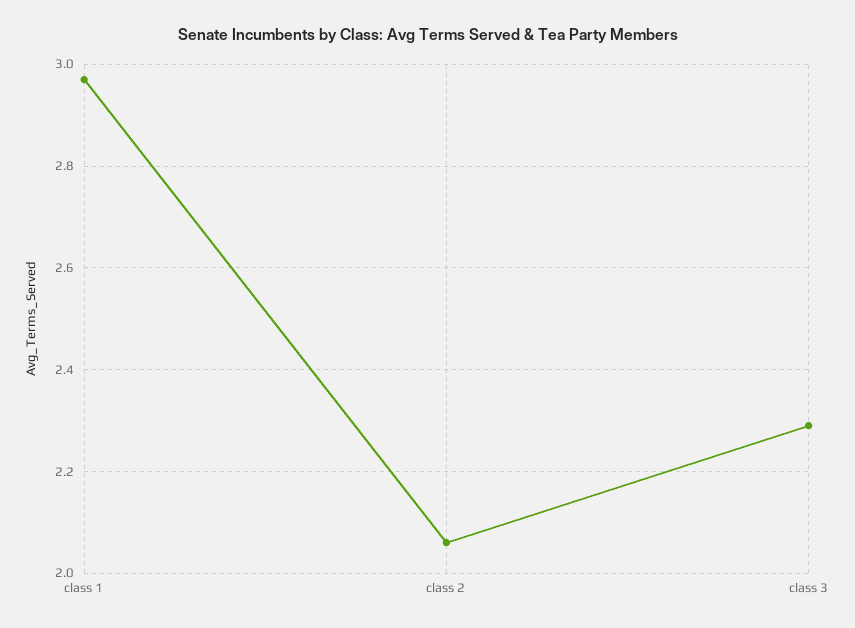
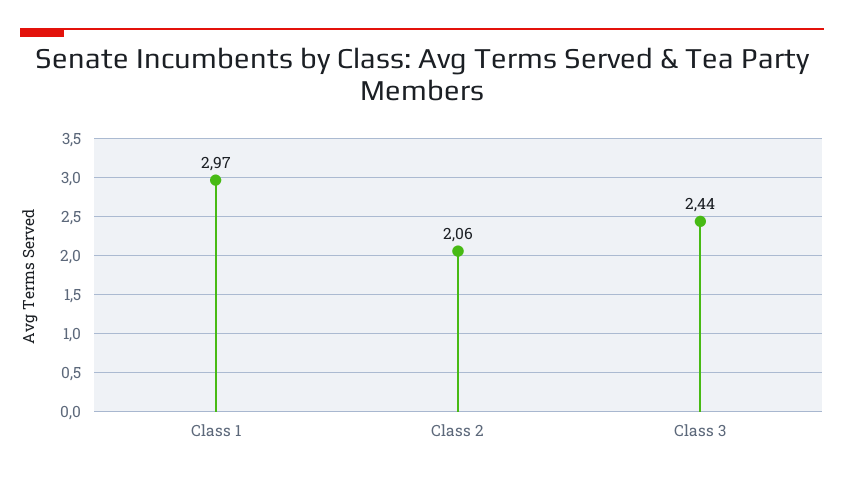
class 3: 2.3 -> 2.44

